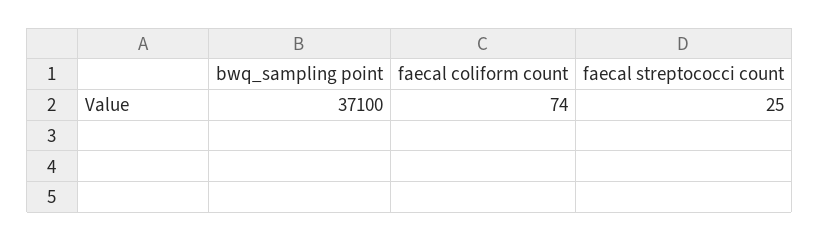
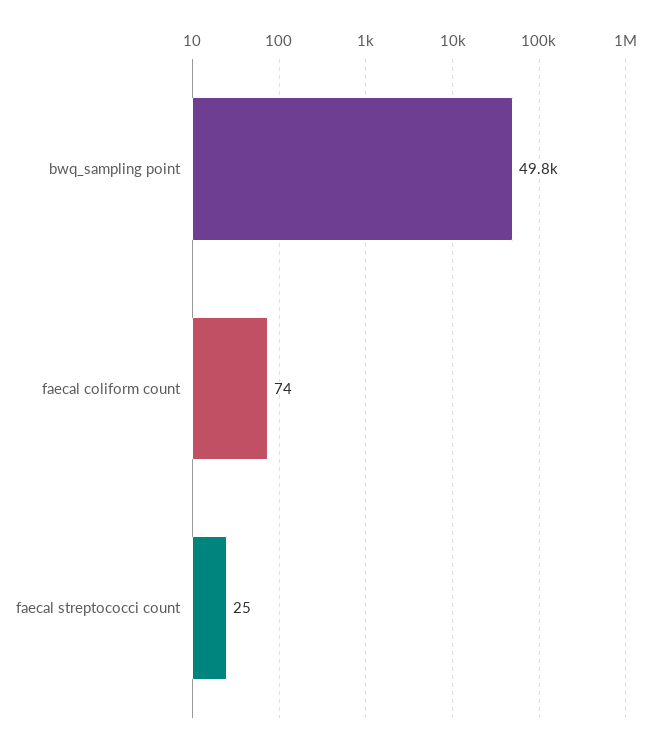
bwq_sampling point: 37100 -> 49800

